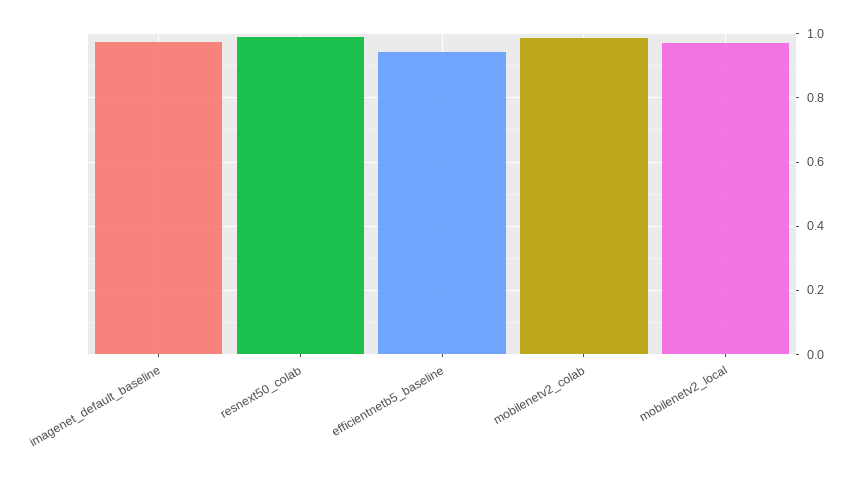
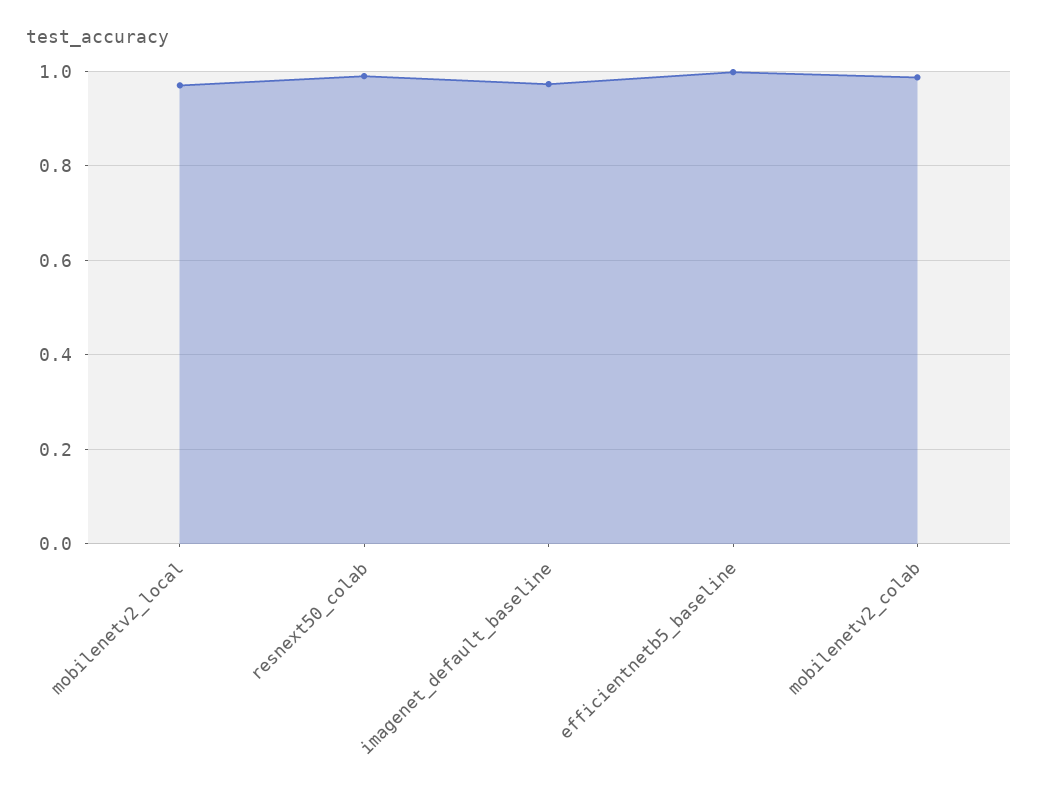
efficientnetb5_baseline: 0.94 -> 1

